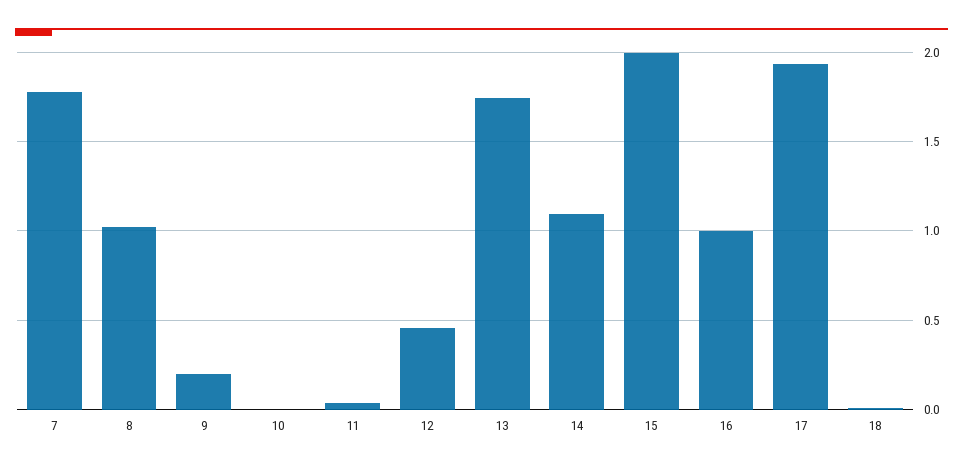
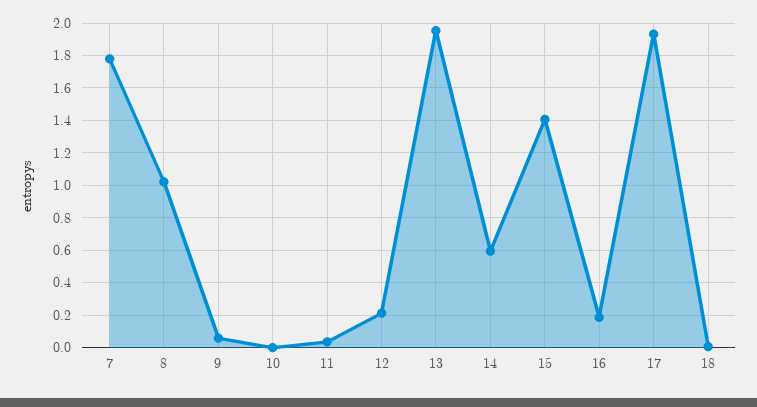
9: 0.2 -> 0.05
12: 0.45 -> 0.2
13: 1.75 -> 1.95
14: 1.1 -> 0.6
15: 2 -> 1.4
16: 1 -> 0.2

